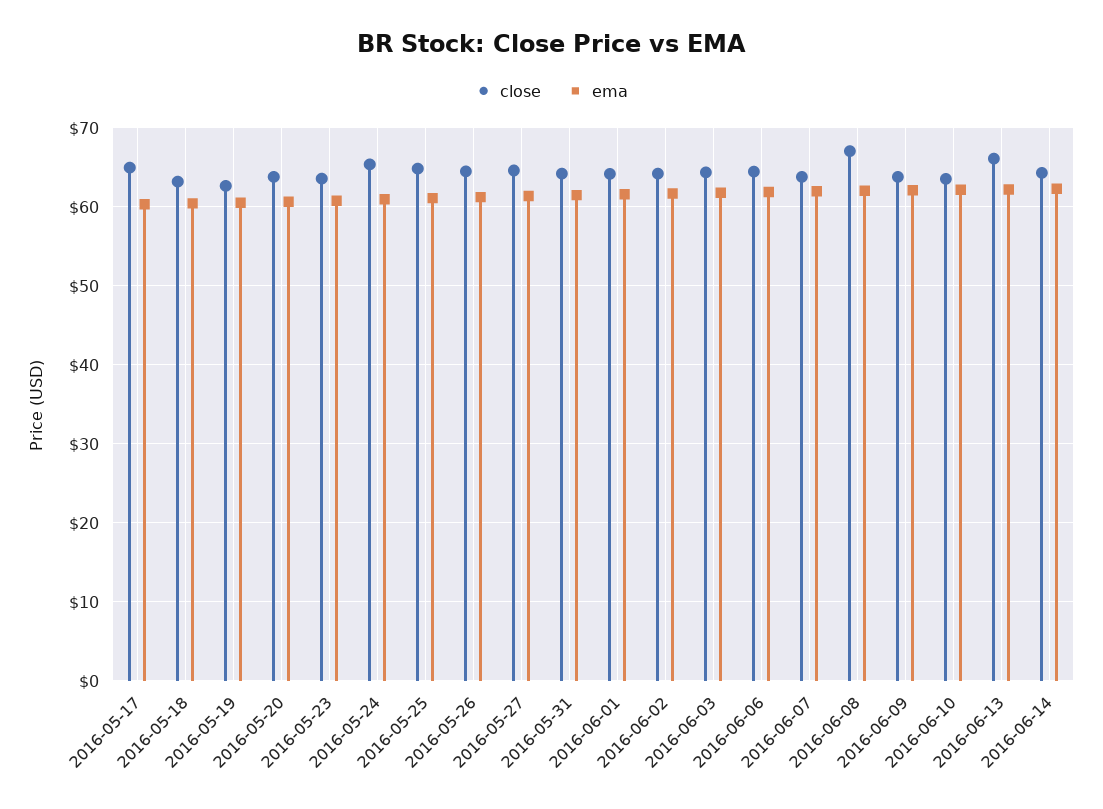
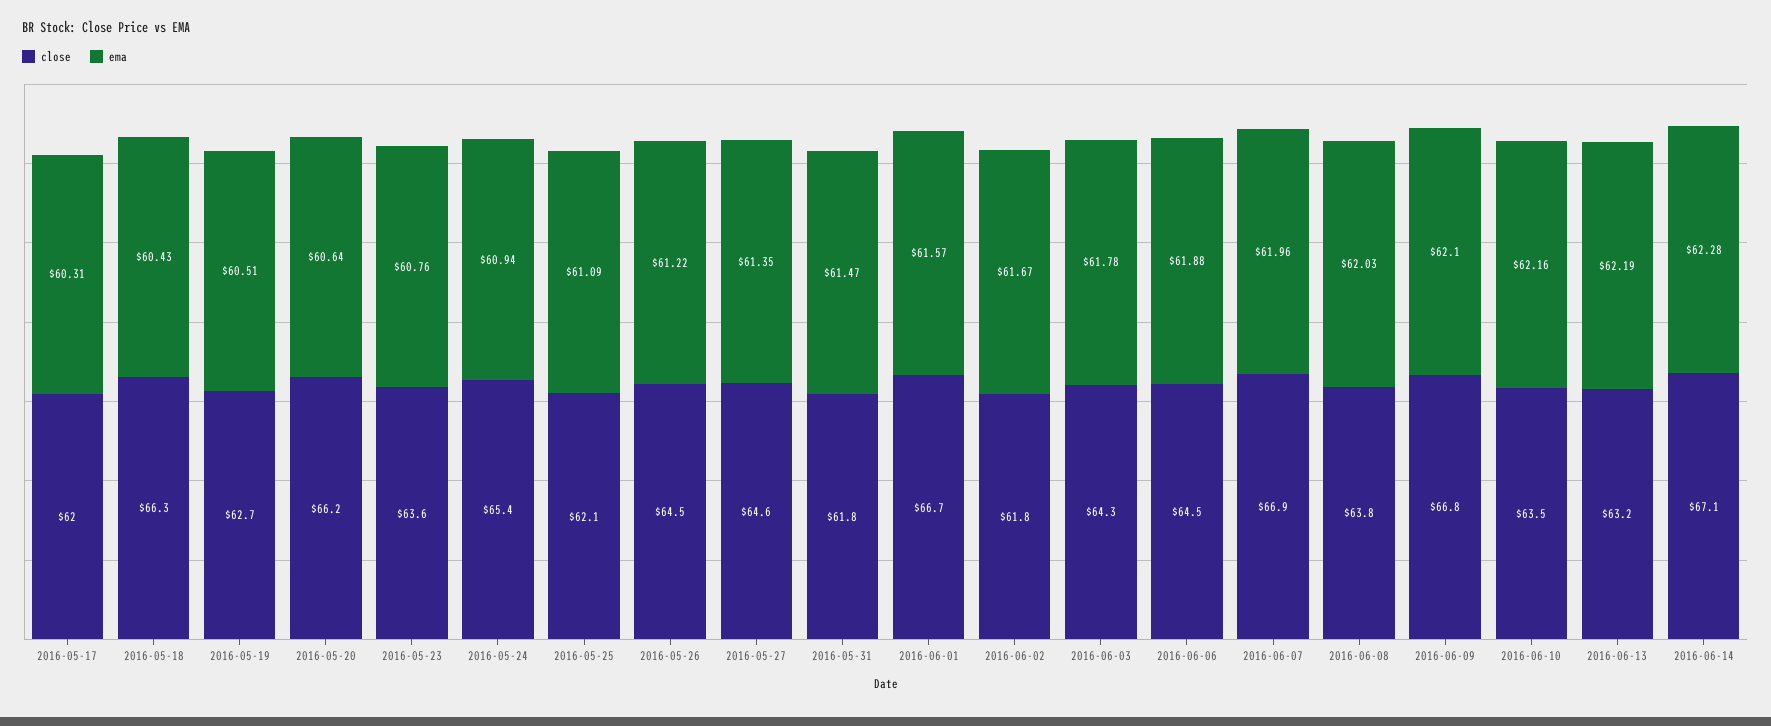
close, 2016-05-17: 65 -> 62
close, 2016-05-18: 63 -> 66.3
close, 2016-05-20: 64 -> 66.2
close, 2016-05-25: 65 -> 62.1
close, 2016-05-31: 64 -> 61.8
close, 2016-06-01: 64 -> 66.7
close, 2016-06-02: 64 -> 61.8
close, 2016-06-07: 64 -> 66.9
close, 2016-06-08: 67 -> 63.8
close, 2016-06-09: 64 -> 66.8
close, 2016-06-13: 66 -> 63.2
close, 2016-06-14: 64 -> 67.1

